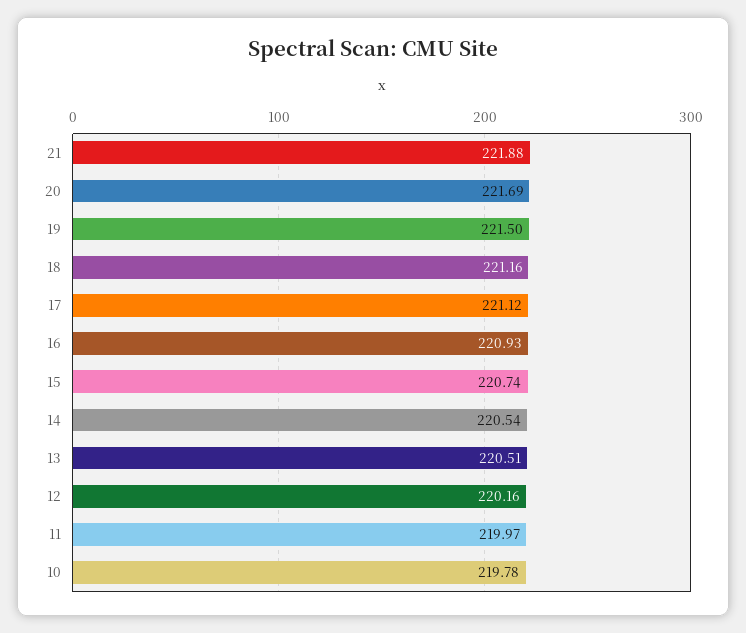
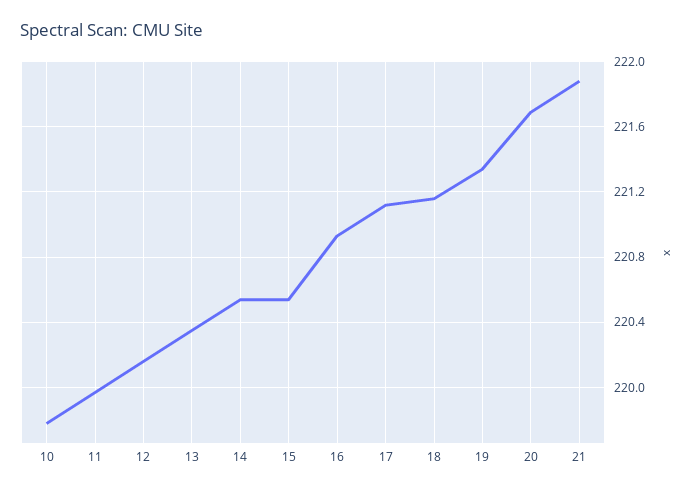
19: 221.5 -> 221.35
15: 220.74 -> 220.55
13: 220.51 -> 220.35

